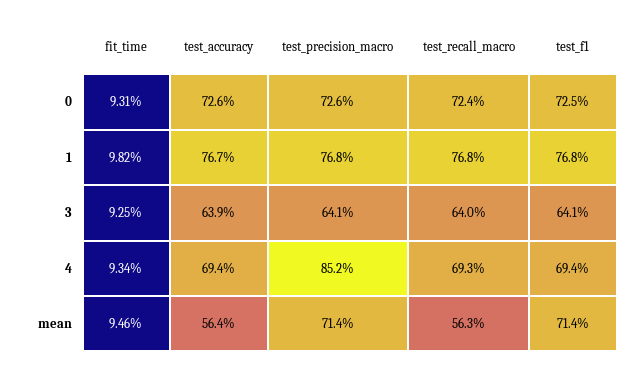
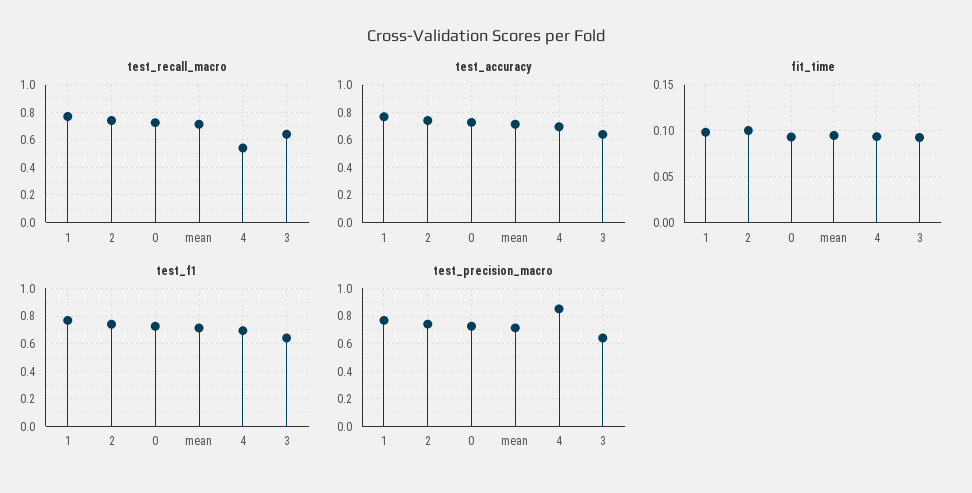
test_recall_macro, 4: 0.693 -> 0.55
test_accuracy, mean: 0.564 -> 0.7
test_recall_macro, mean: 0.563 -> 0.7
test_recall_macro, 2: none -> 0.75
test_accuracy, 2: none -> 0.75
fit_time, 2: none -> 0.1
test_f1, 2: none -> 0.75
test_precision_macro, 2: none -> 0.75

